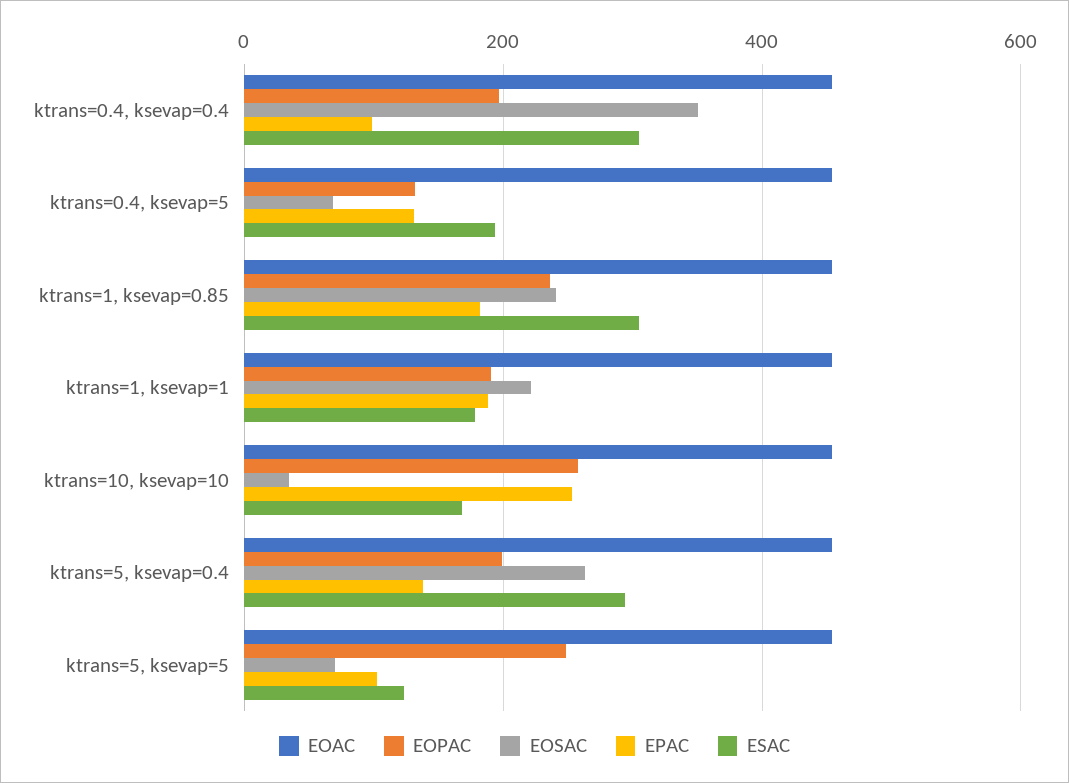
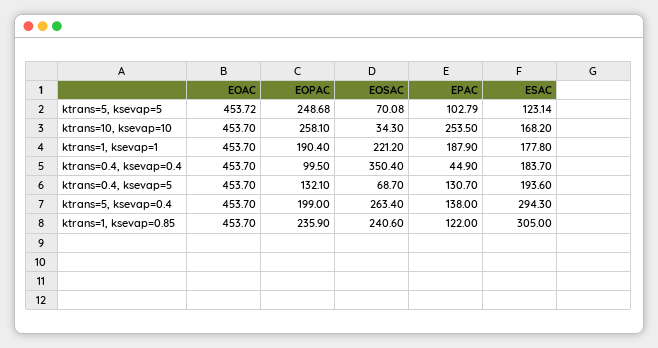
EOPAC, ktrans=0.4, ksevap=0.4: 200 -> 99.5
EPAC, ktrans=0.4, ksevap=0.4: 100 -> 44.9
ESAC, ktrans=0.4, ksevap=0.4: 300 -> 183.7
EPAC, ktrans=1, ksevap=0.85: 180 -> 122

